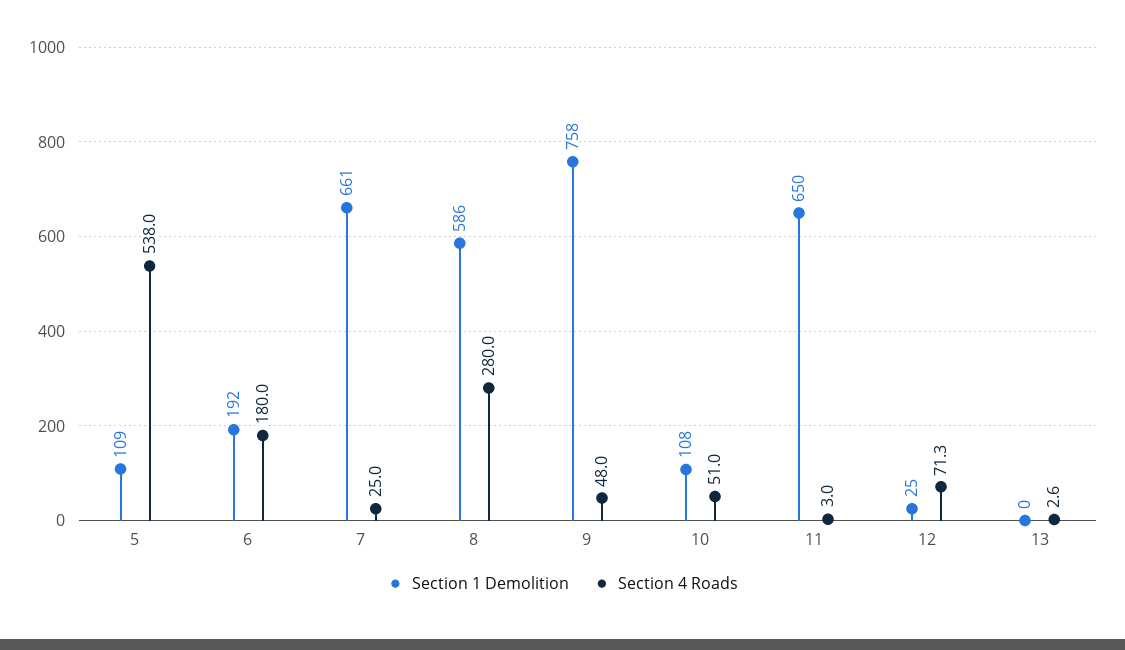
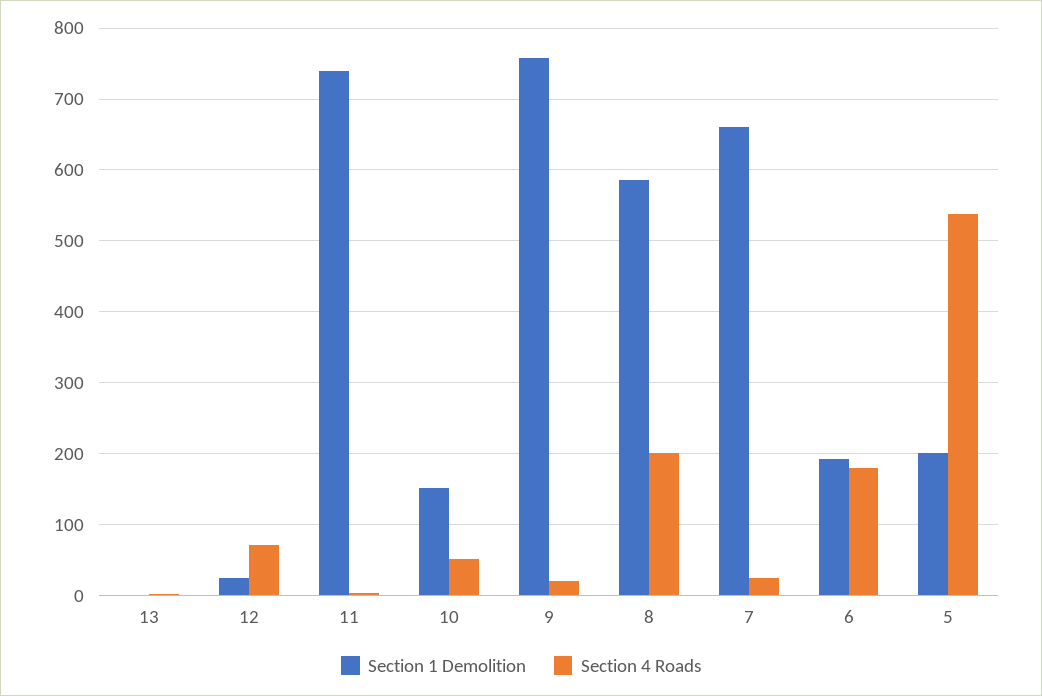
Section 1 Demolition, 5: 109 -> 200
Section 4 Roads, 8: 280 -> 200
Section 4 Roads, 9: 48 -> 20
Section 1 Demolition, 10: 108 -> 150
Section 1 Demolition, 11: 650 -> 740

